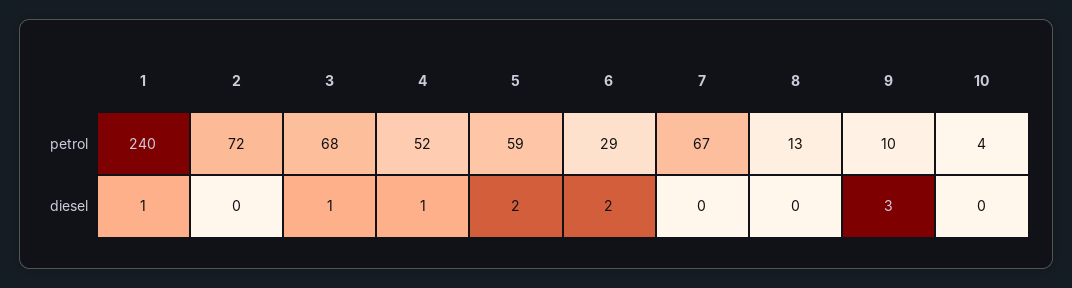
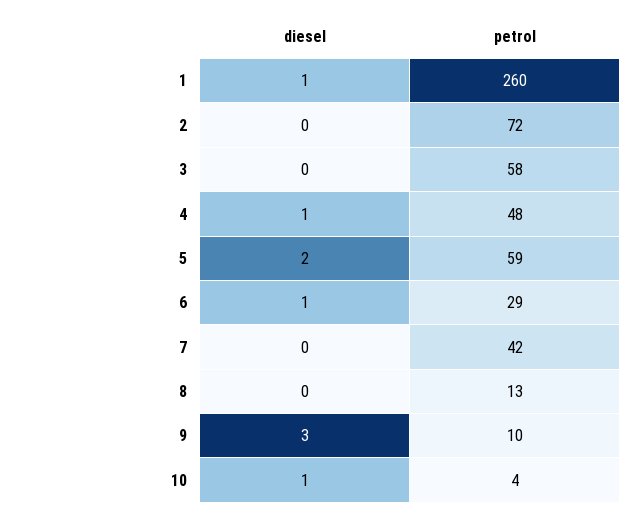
1, petrol: 240 -> 260
3, petrol: 68 -> 58
4, petrol: 52 -> 48
7, petrol: 67 -> 42
3, diesel: 1 -> 0
6, diesel: 2 -> 1
10, diesel: 0 -> 1

